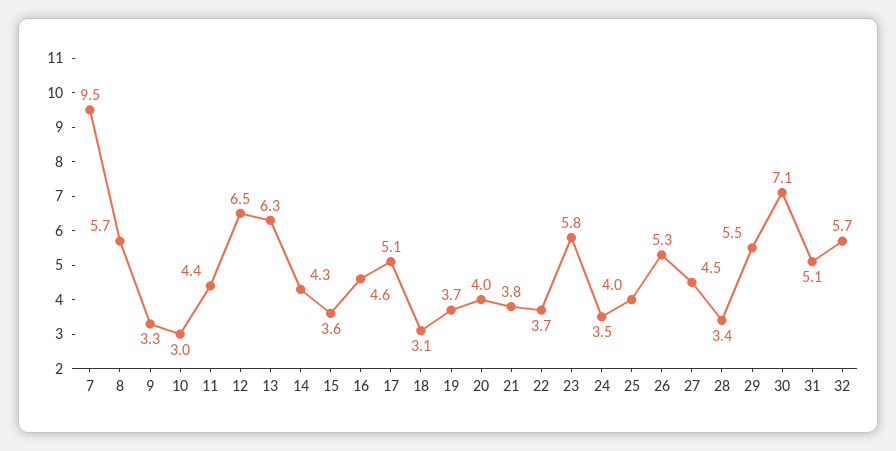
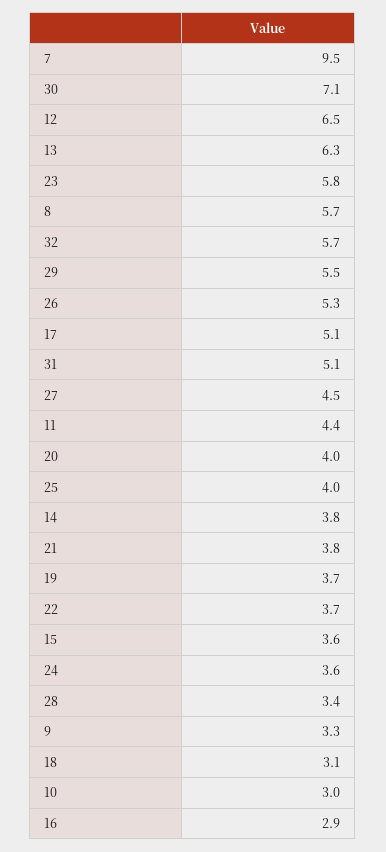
14: 4.3 -> 3.8
16: 4.6 -> 2.9
24: 3.5 -> 3.6

